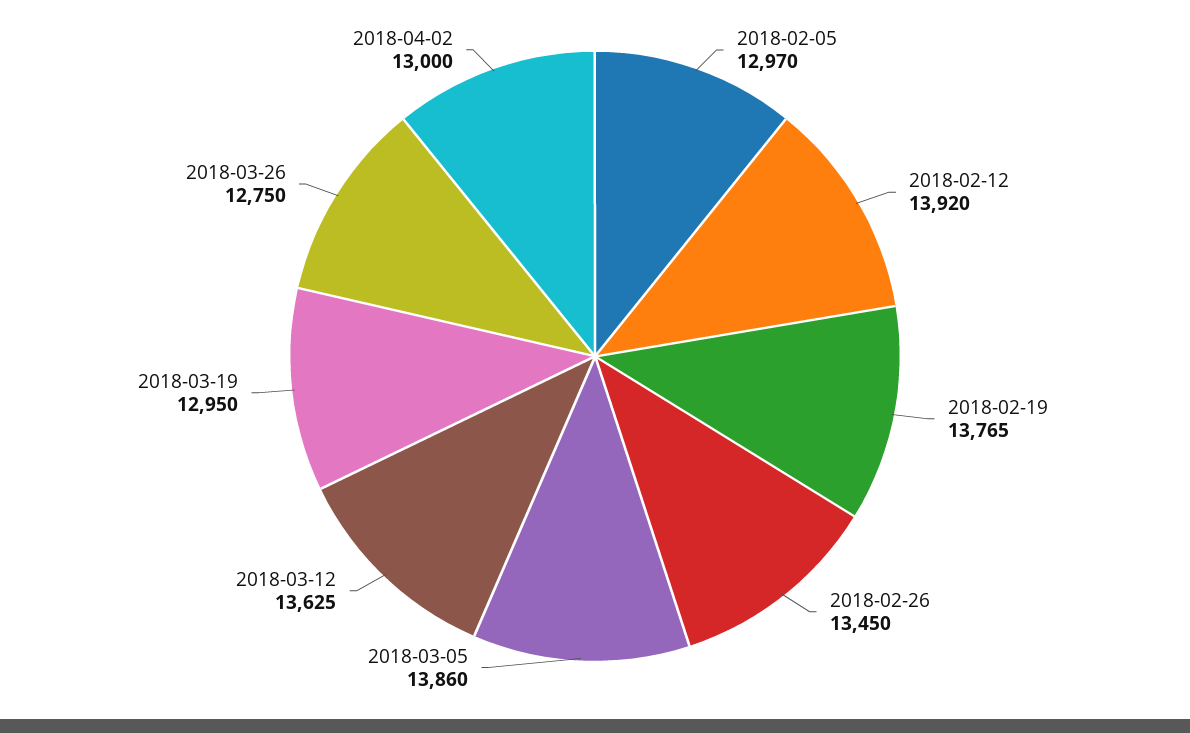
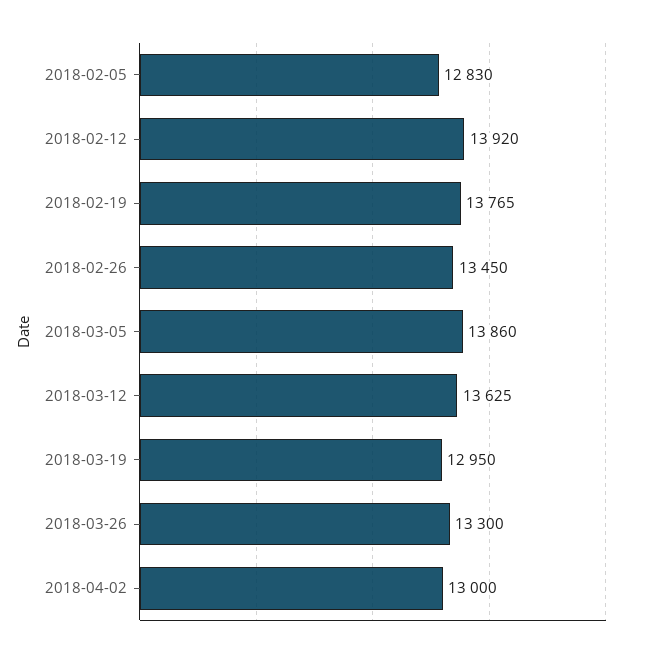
2018-02-05: 12970 -> 12830
2018-03-26: 12750 -> 13300

